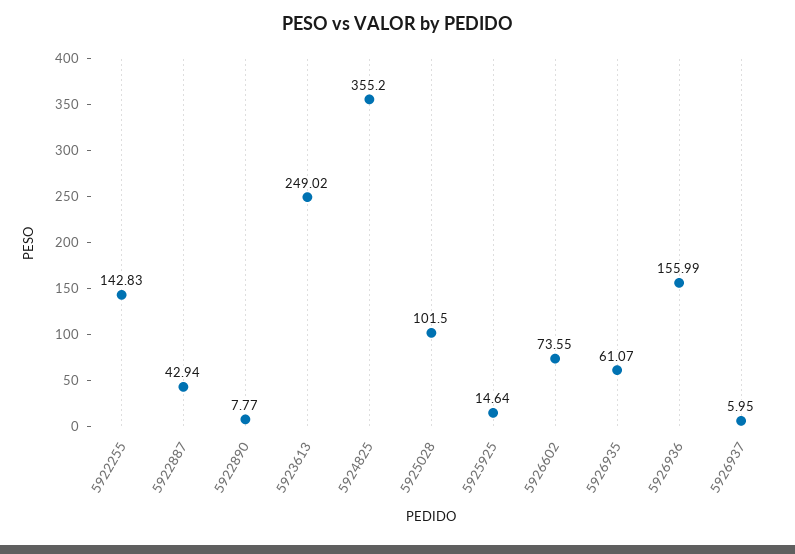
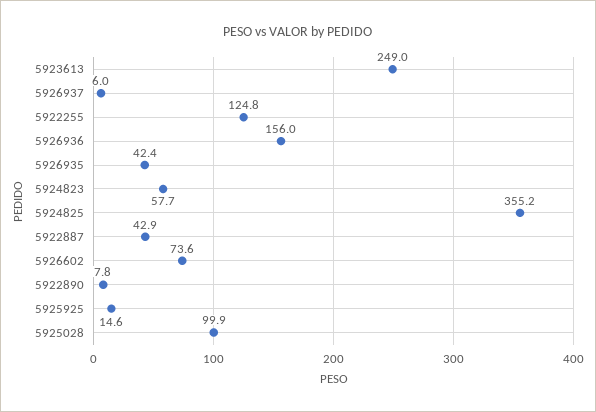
5922255: 142.83 -> 124.8
5925028: 101.5 -> 99.9
5926935: 61.07 -> 42.4
5924823: none -> 57.7

